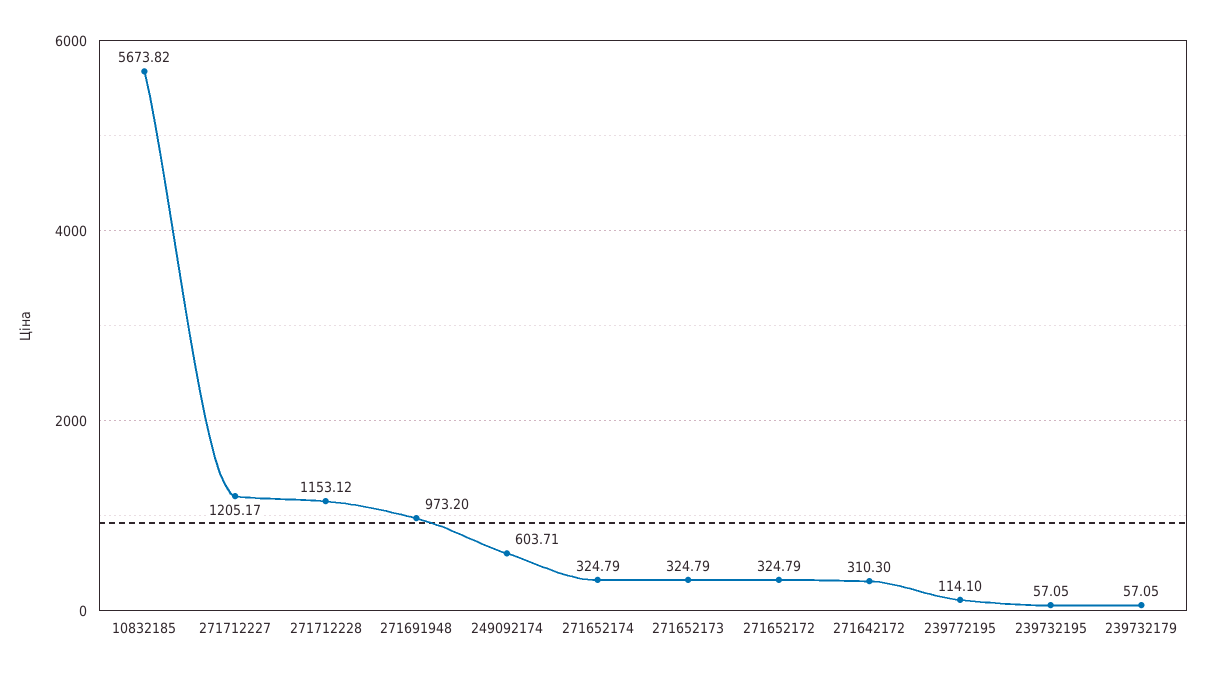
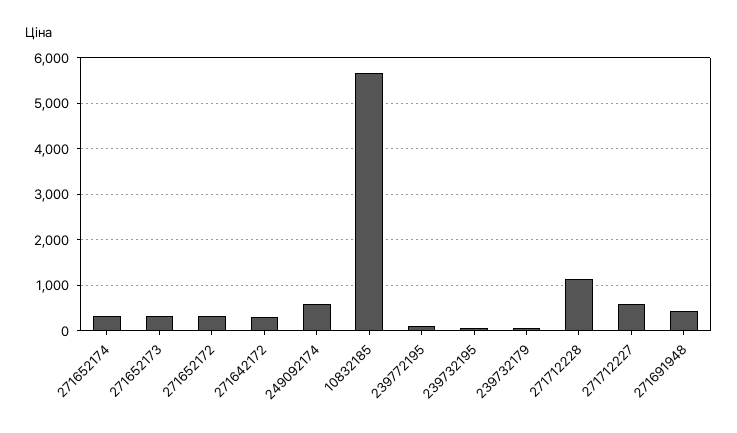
271712227: 1205.17 -> 600
271691948: 973.2 -> 400

